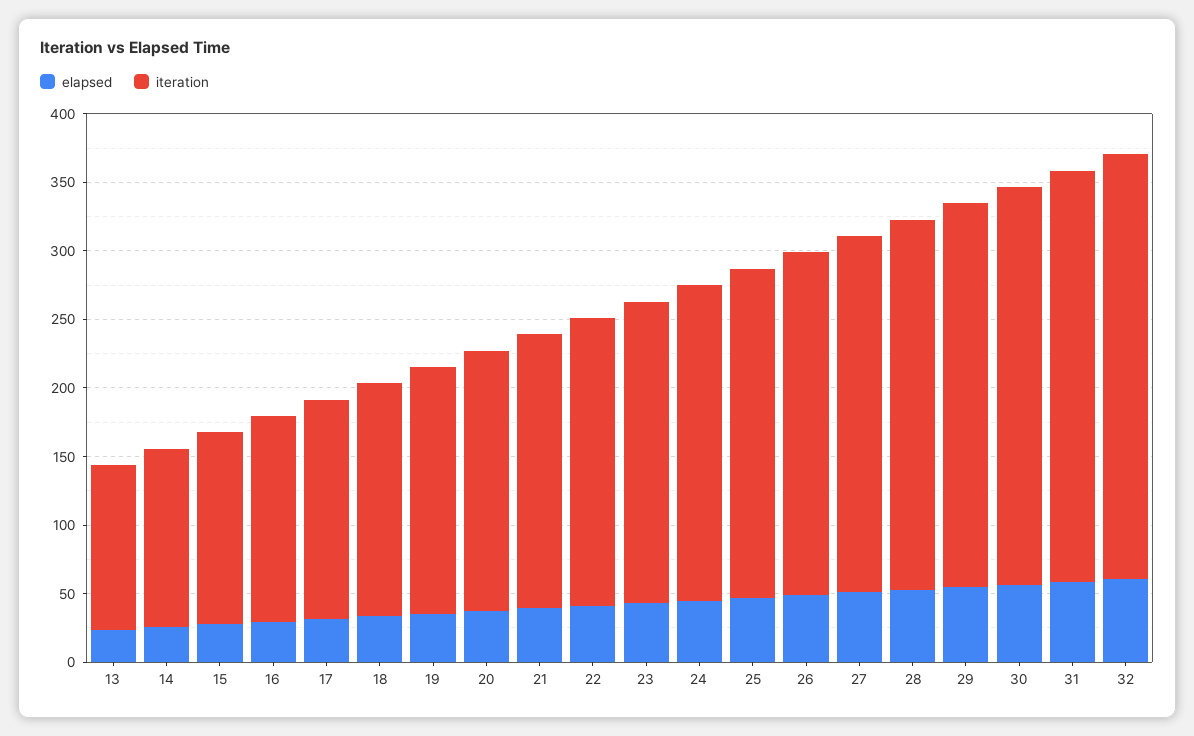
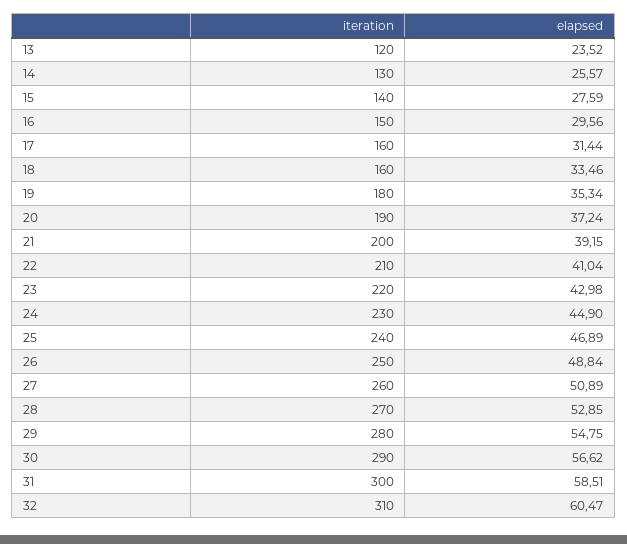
iteration, 18: 170 -> 160

